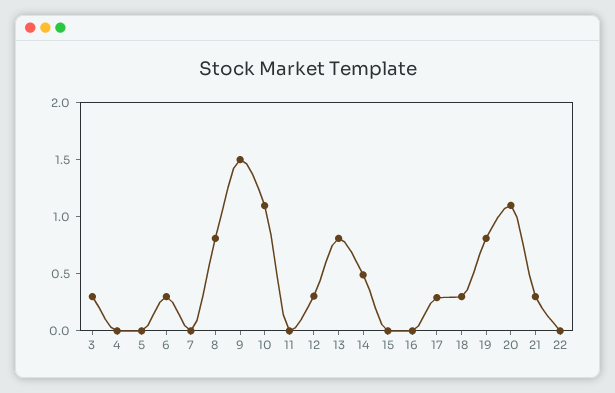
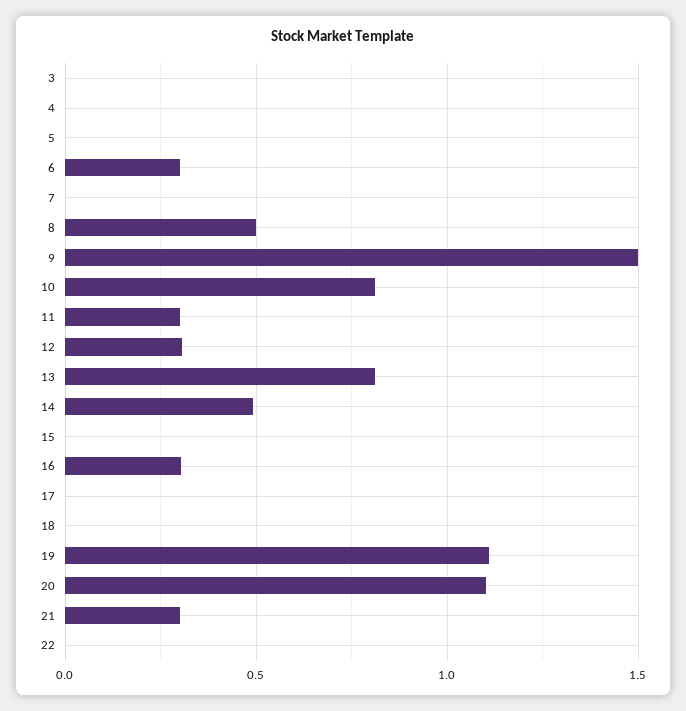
3: 0.3 -> 0
8: 0.8 -> 0.5
10: 1.1 -> 0.8
11: 0 -> 0.3
16: 0 -> 0.3
17: 0.3 -> 0
18: 0.3 -> 0
19: 0.8 -> 1.1

